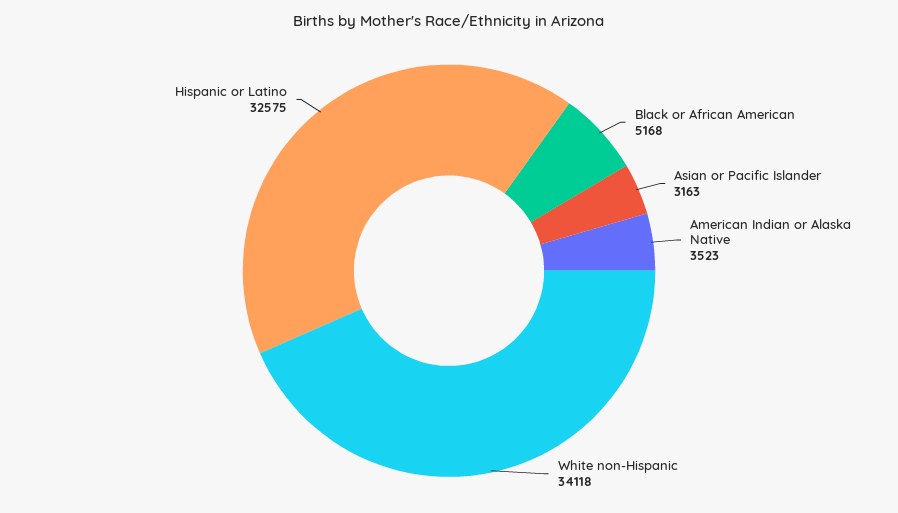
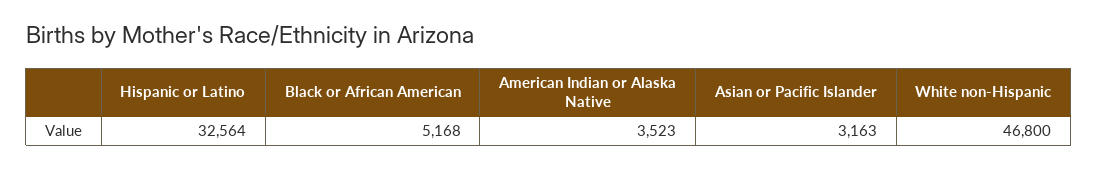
White non-Hispanic: 34118 -> 46800
Hispanic or Latino: 32575 -> 32564

